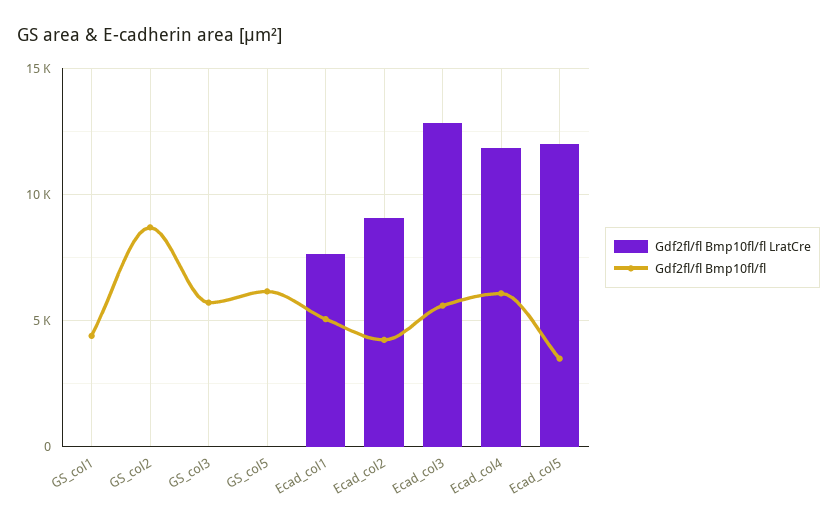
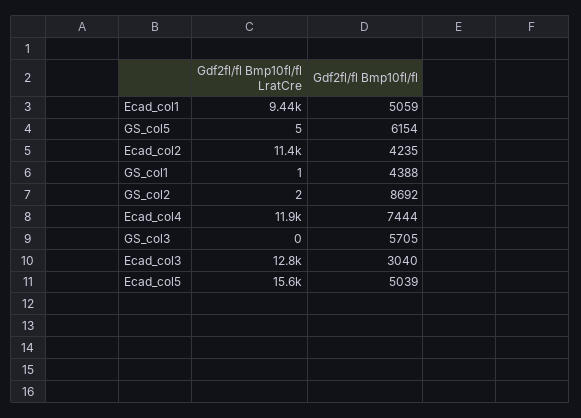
Gdf2fl/fl Bmp10fl/fl LratCre, Ecad_col1: 7500 -> 9440
Gdf2fl/fl Bmp10fl/fl LratCre, Ecad_col2: 9000 -> 11400
Gdf2fl/fl Bmp10fl/fl, Ecad_col3: 5500 -> 3040
Gdf2fl/fl Bmp10fl/fl, Ecad_col4: 6000 -> 7444
Gdf2fl/fl Bmp10fl/fl LratCre, Ecad_col5: 12000 -> 15600
Gdf2fl/fl Bmp10fl/fl, Ecad_col5: 3500 -> 5039

